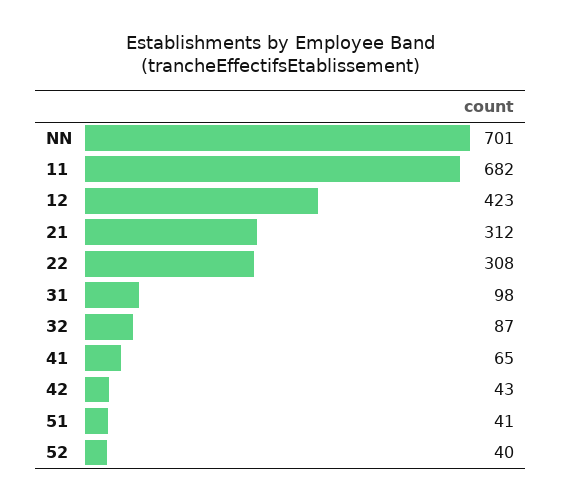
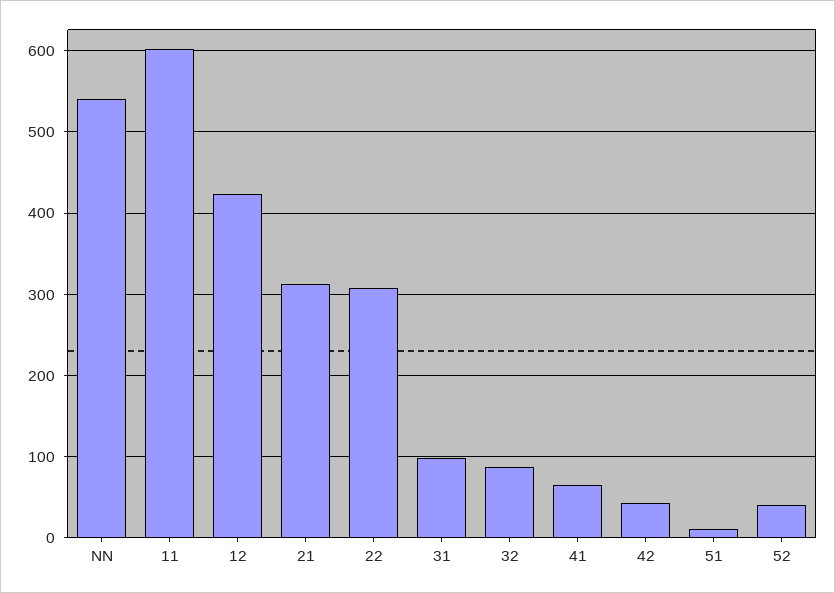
NN: 701 -> 540
11: 682 -> 600
51: 41 -> 10

